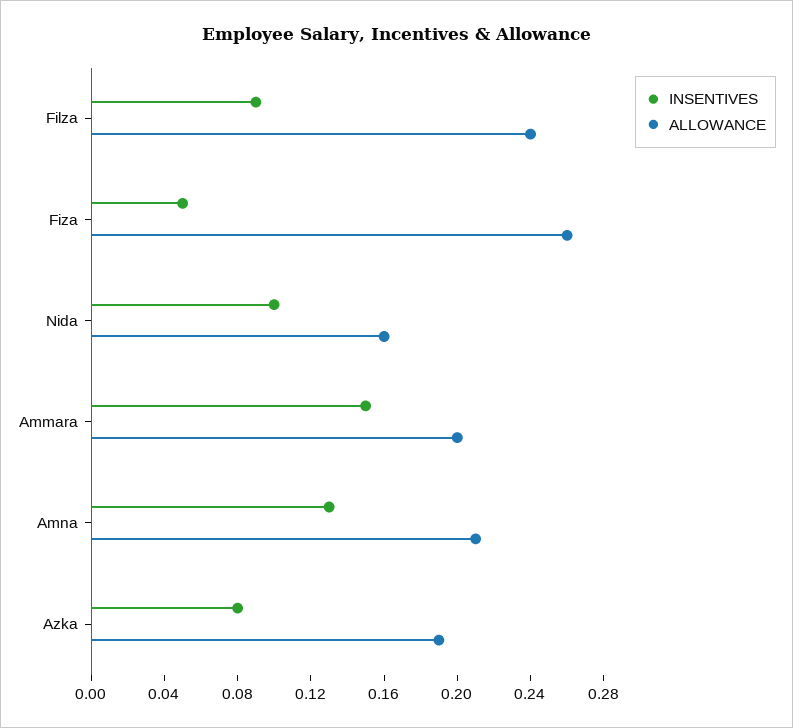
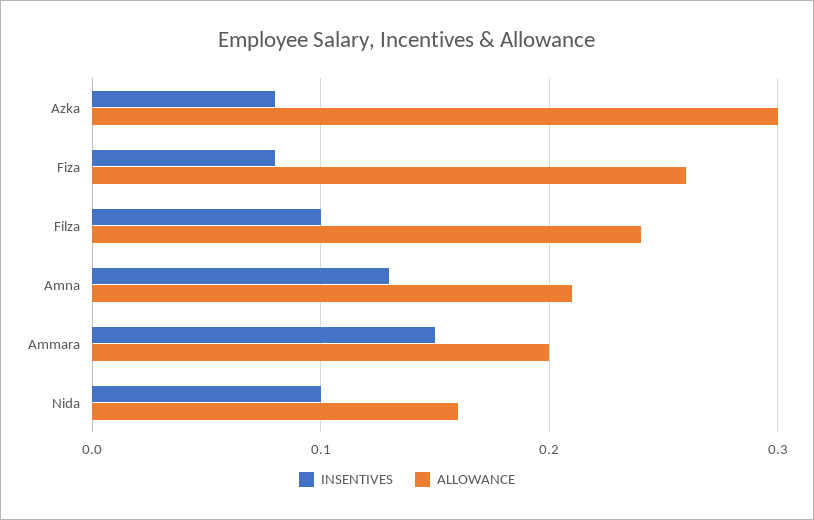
INSENTIVES, Filza: 0.09 -> 0.1
INSENTIVES, Fiza: 0.05 -> 0.08
ALLOWANCE, Azka: 0.19 -> 0.3

